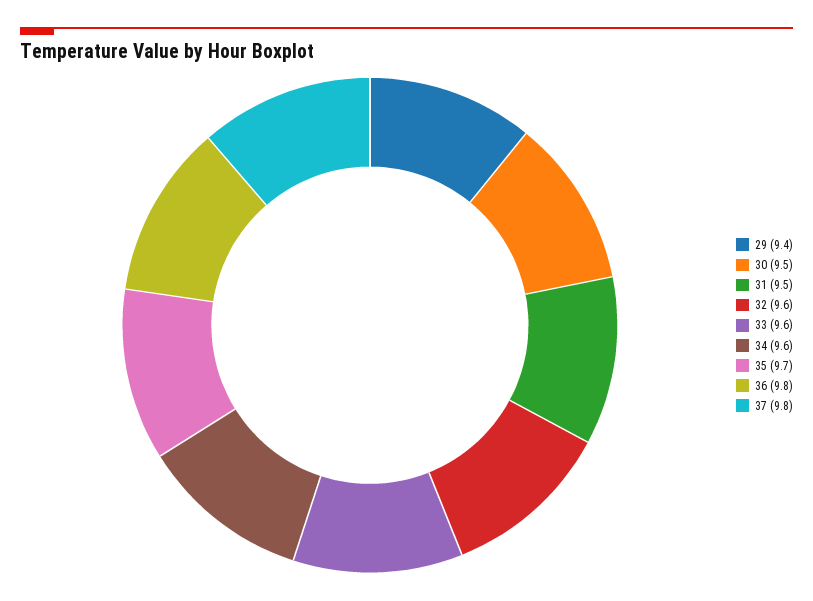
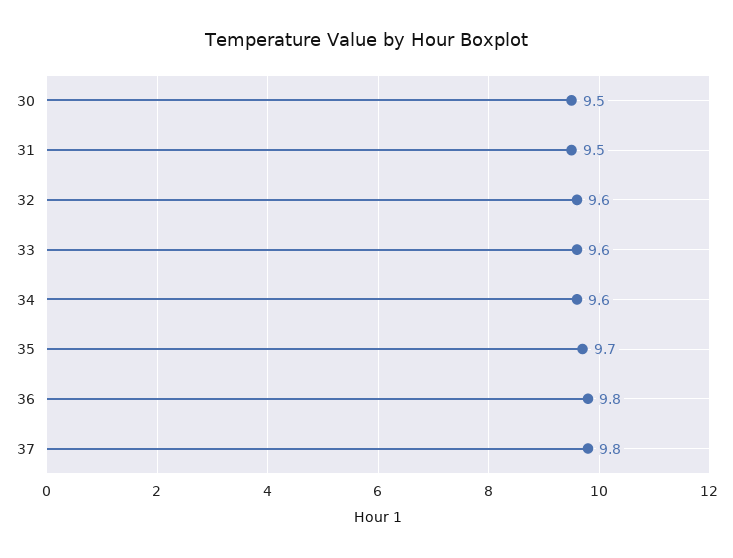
29: 9.4 -> none

